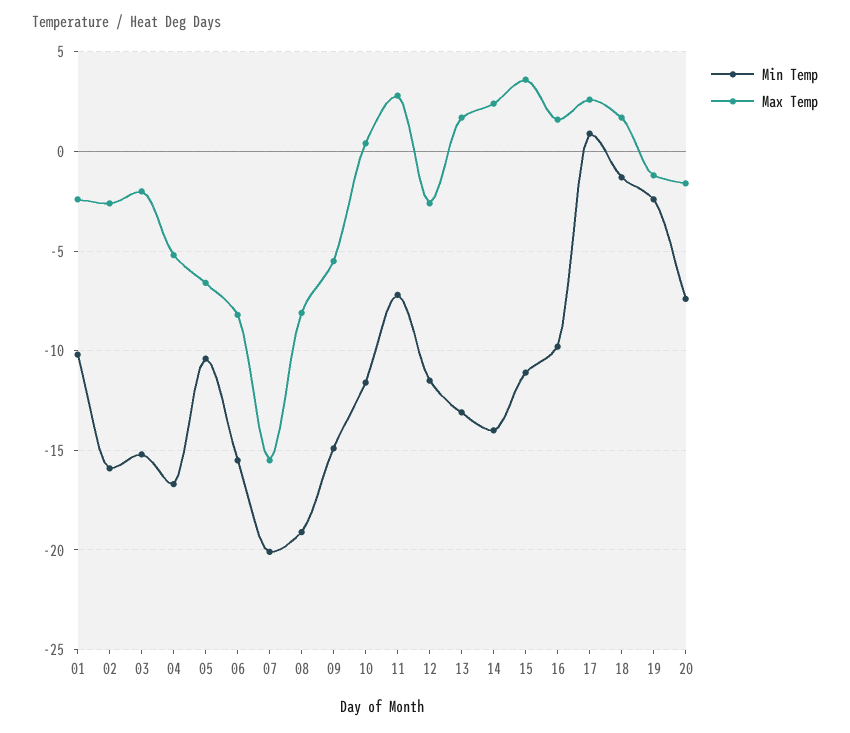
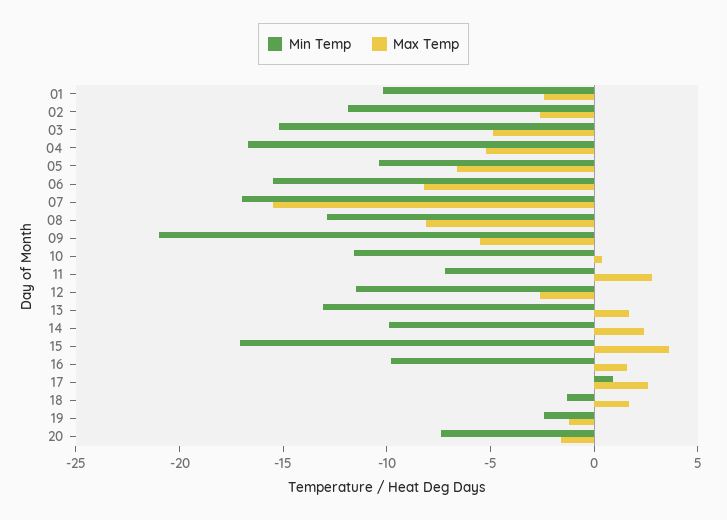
Min Temp, 02: -16 -> -12
Max Temp, 03: -2 -> -5
Min Temp, 07: -20 -> -17
Min Temp, 08: -19 -> -13
Min Temp, 09: -15 -> -21
Min Temp, 14: -14 -> -10
Min Temp, 15: -11 -> -17

